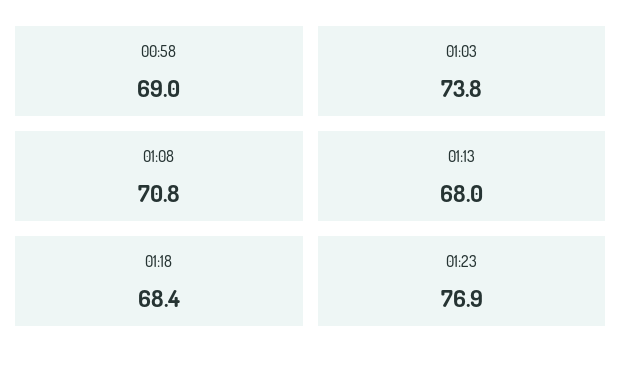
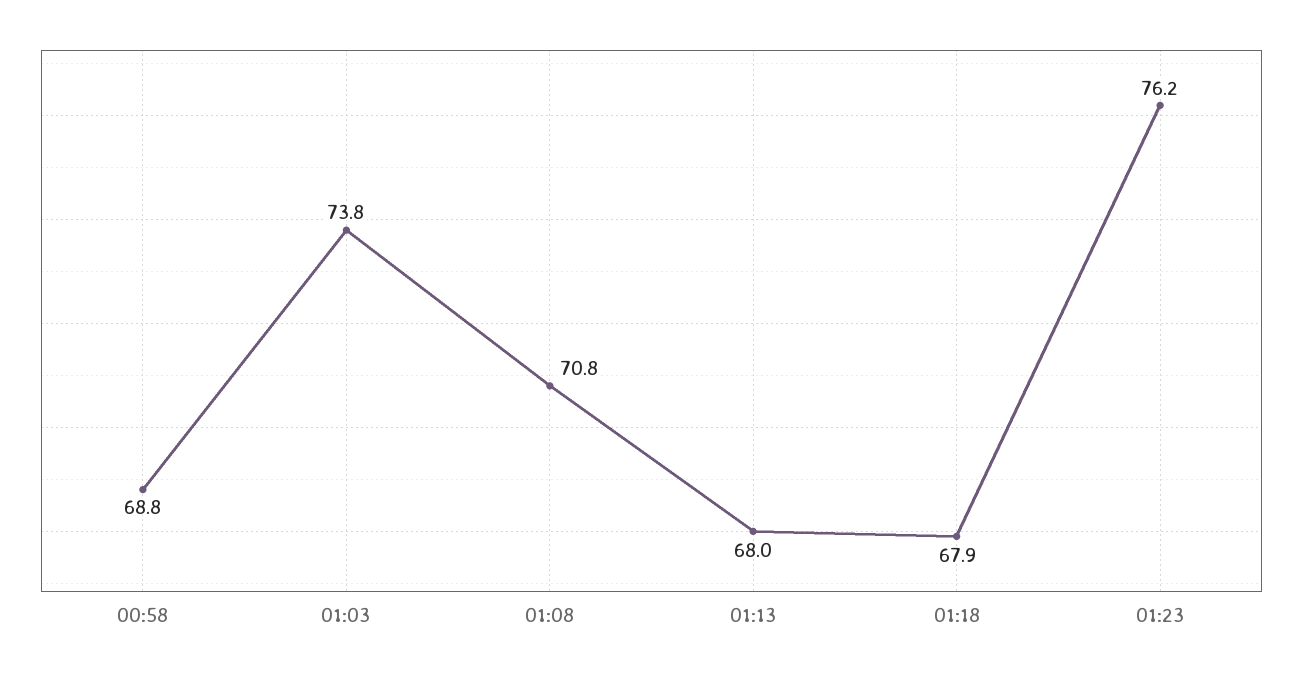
00:58: 69 -> 68.8
01:18: 68.4 -> 67.9
01:23: 76.9 -> 76.2

